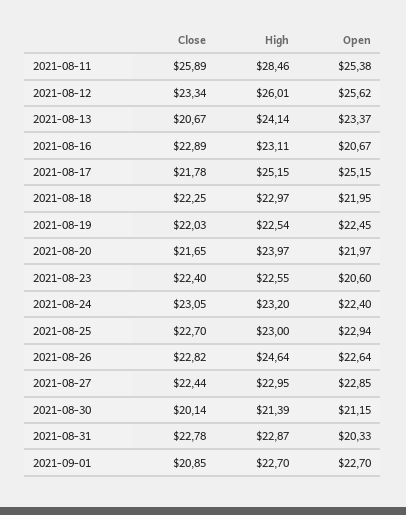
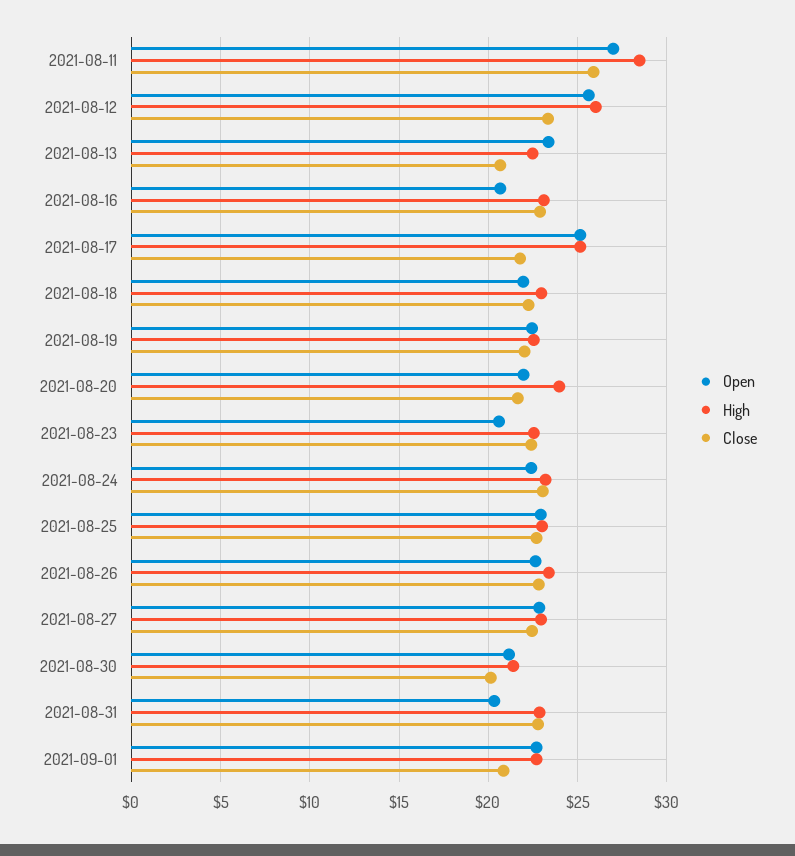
Open, 2021-08-11: 25.38 -> 27
High, 2021-08-13: 24.14 -> 22.5
High, 2021-08-26: 24.64 -> 23.5

